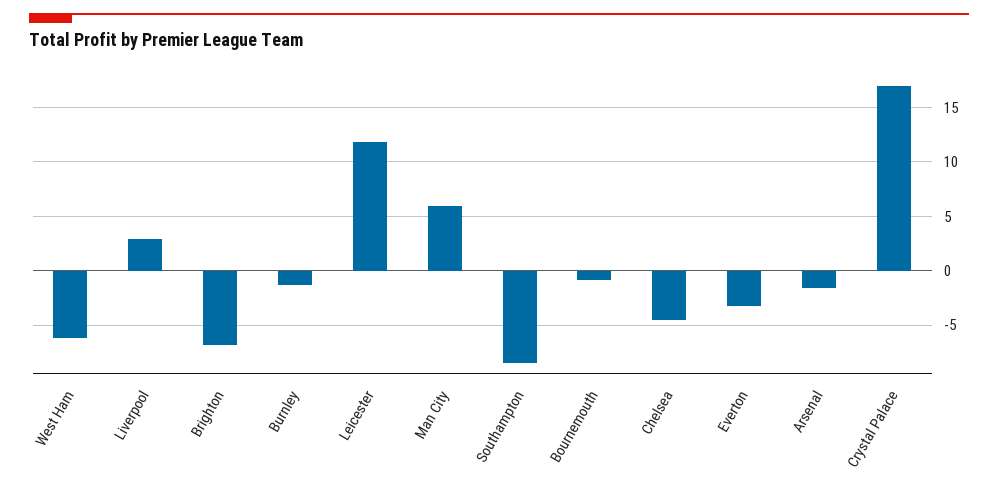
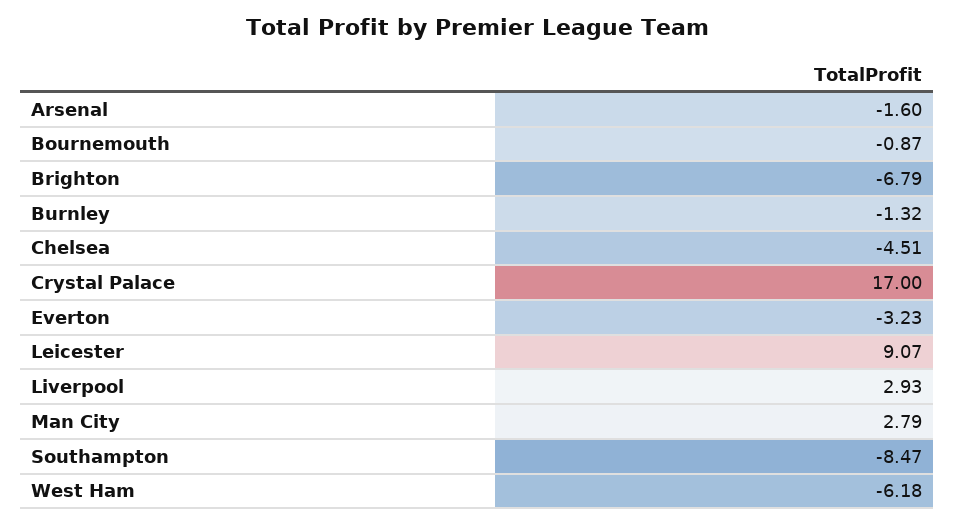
Leicester: 12 -> 9.07
Man City: 6 -> 2.79

